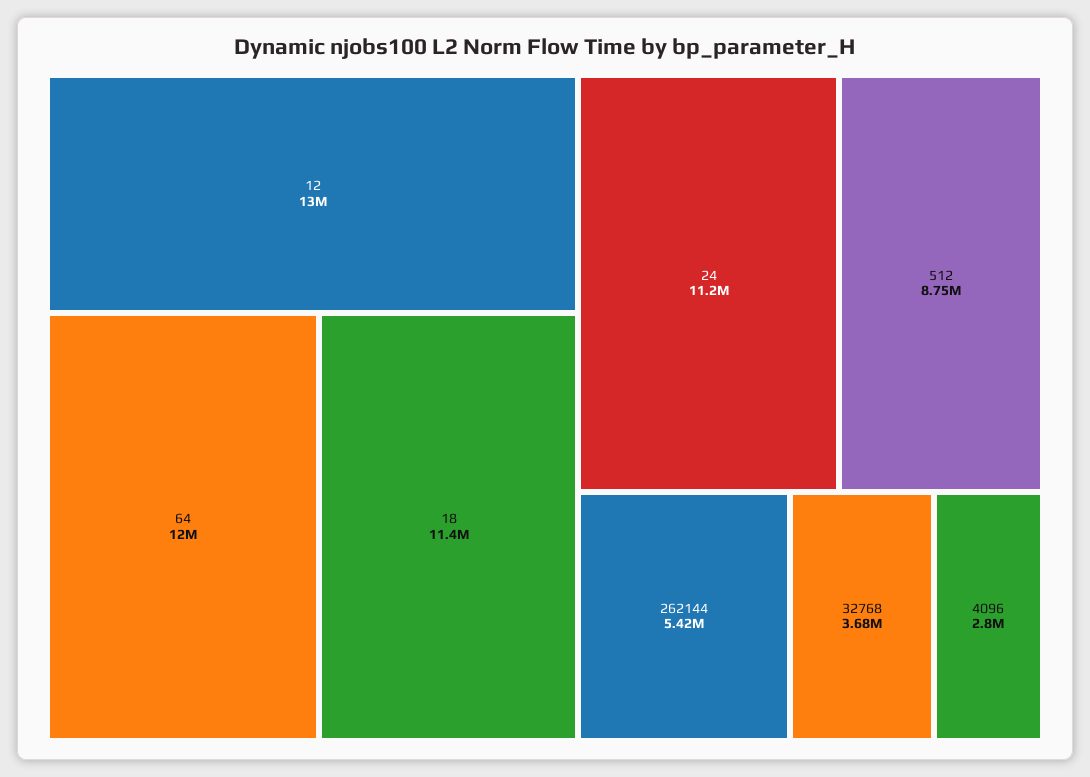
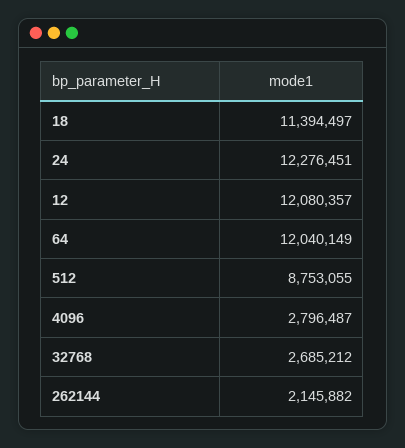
12: 13000000 -> 12080357
24: 11200000 -> 12276451
262144: 5420000 -> 2145882
32768: 3680000 -> 2685212

